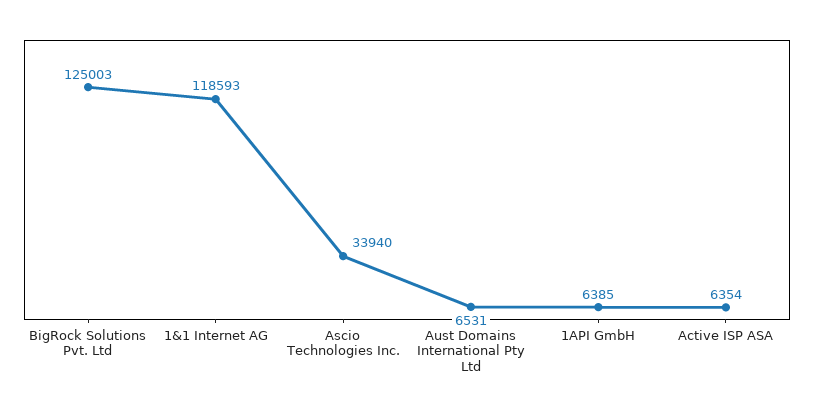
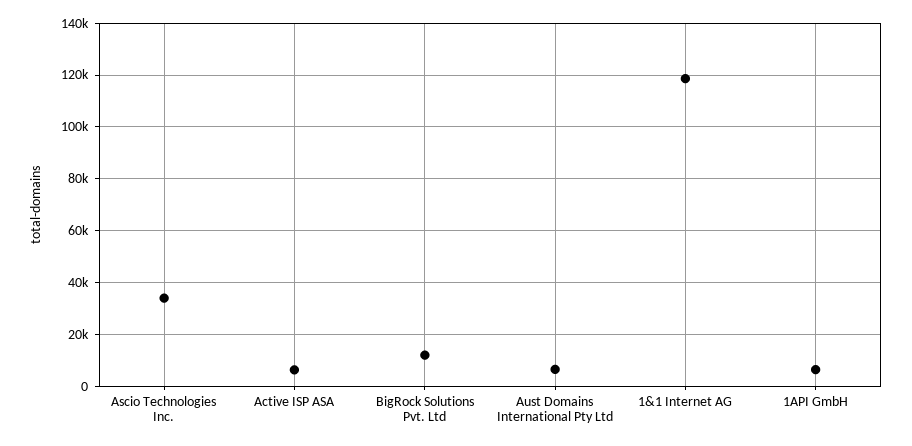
BigRock Solutions Pvt. Ltd: 125003 -> 12500

